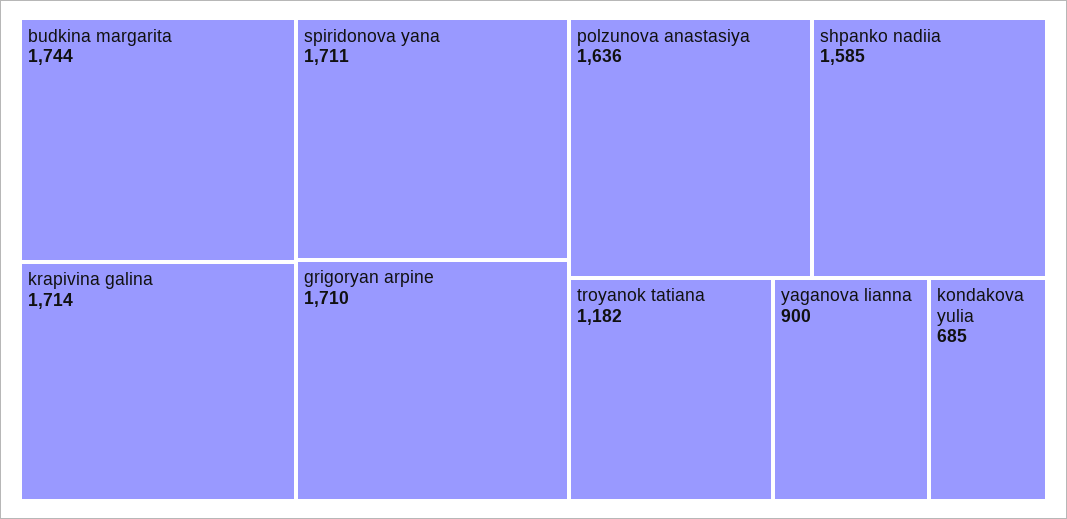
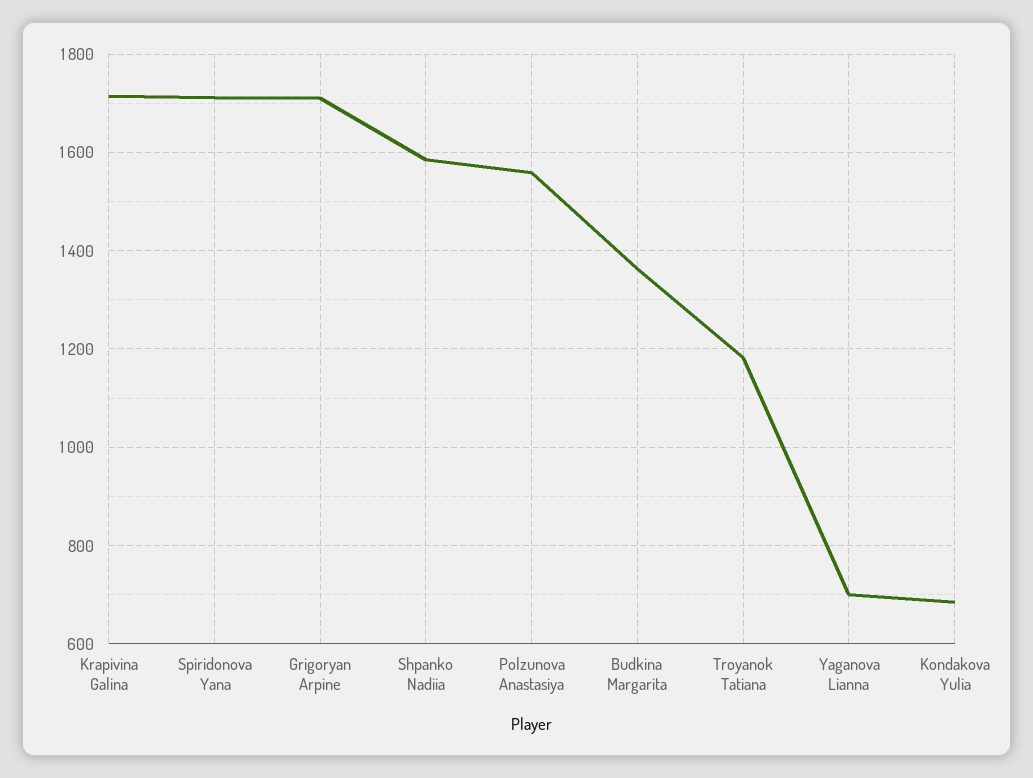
budkina margarita: 1744 -> 1360
polzunova anastasiya: 1636 -> 1560
yaganova lianna: 900 -> 700

